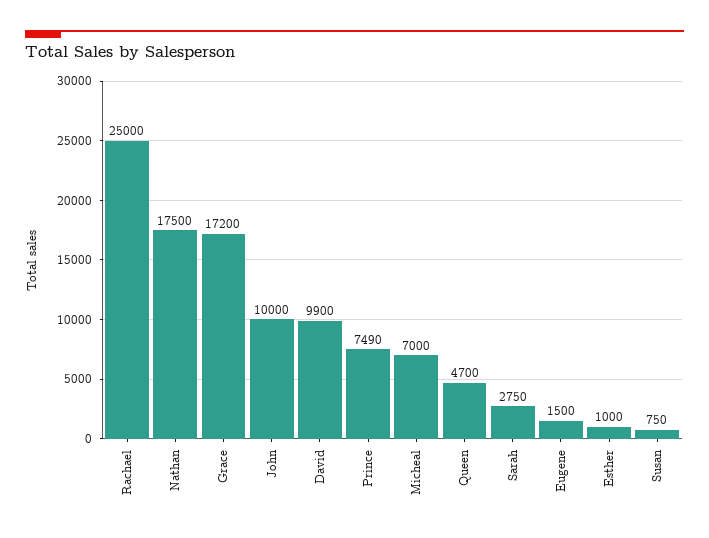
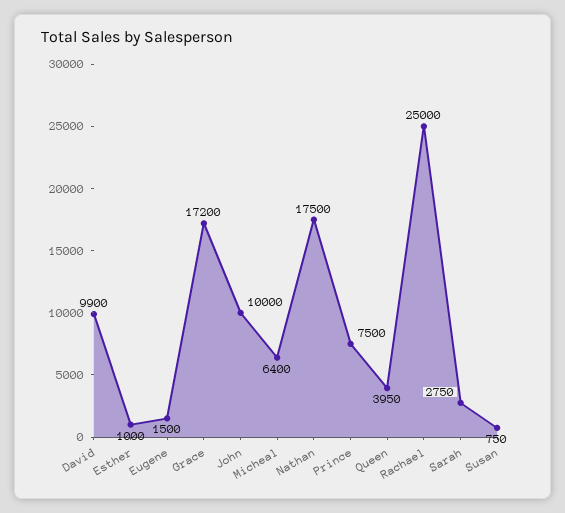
Prince: 7490 -> 7500
Micheal: 7000 -> 6400
Queen: 4700 -> 3950

